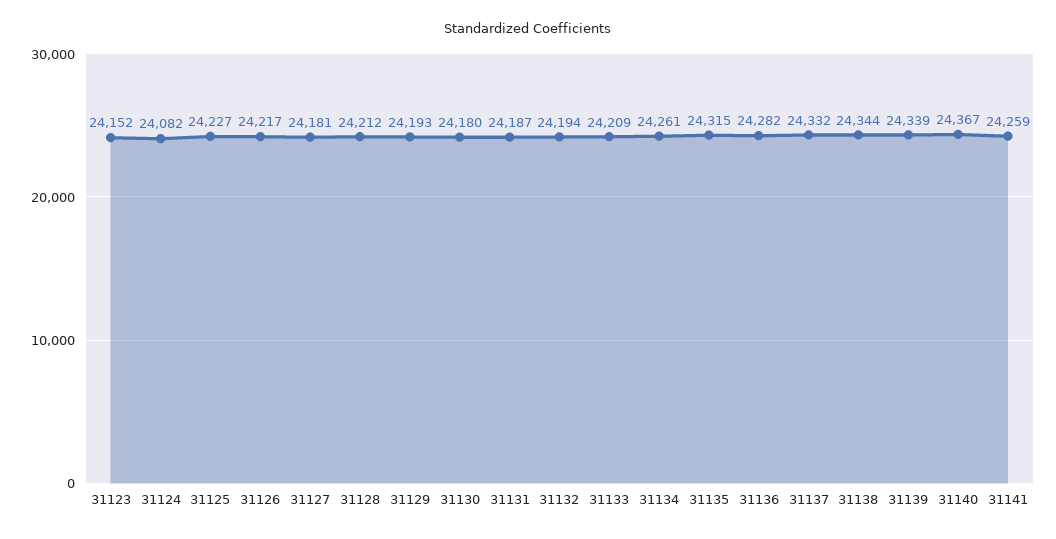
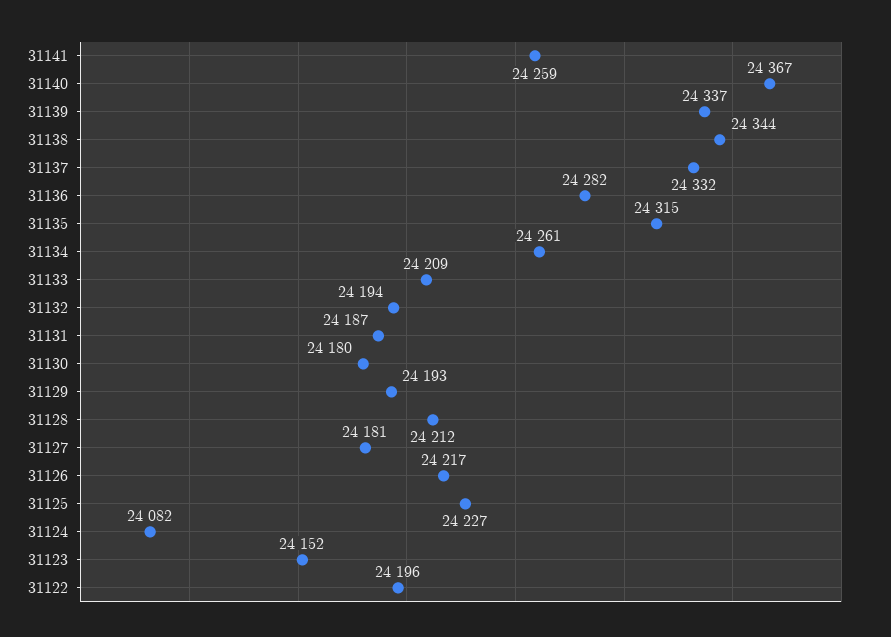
31139: 24339 -> 24337
31122: none -> 24196

